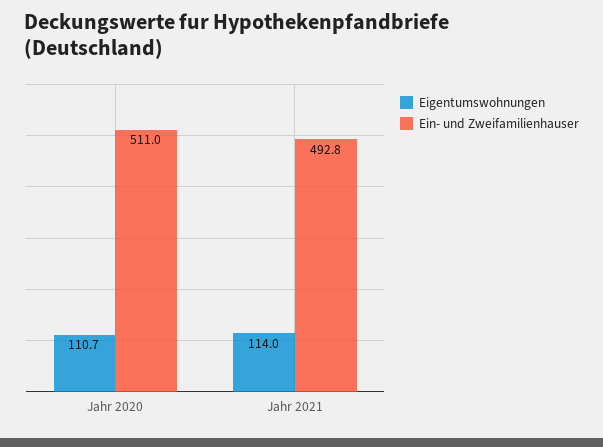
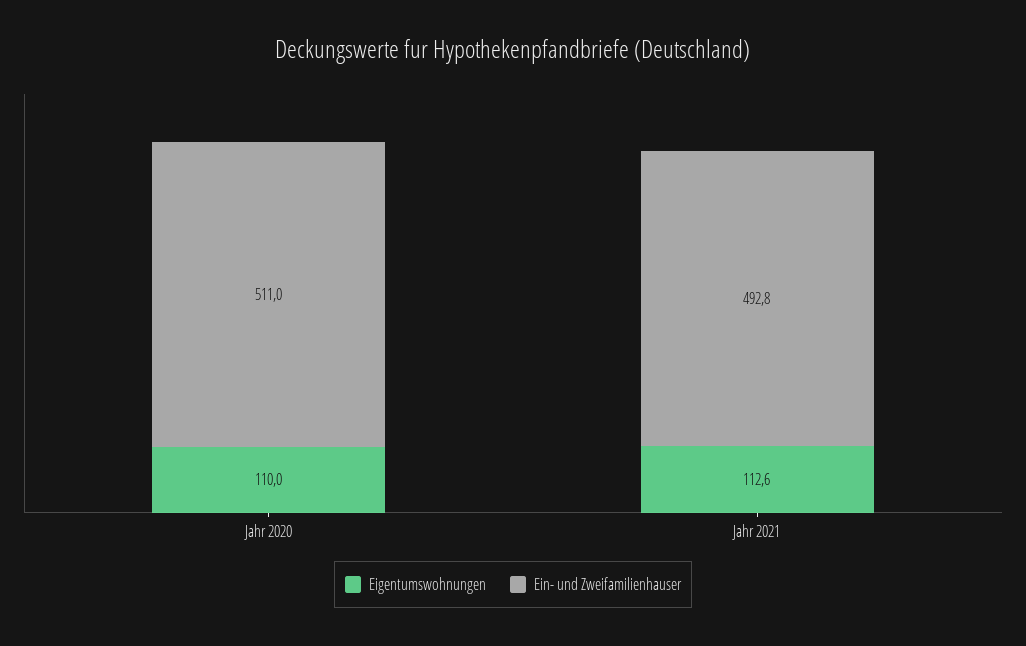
Eigentumswohnungen, Jahr 2020: 110.7 -> 110
Eigentumswohnungen, Jahr 2021: 114 -> 112.6

